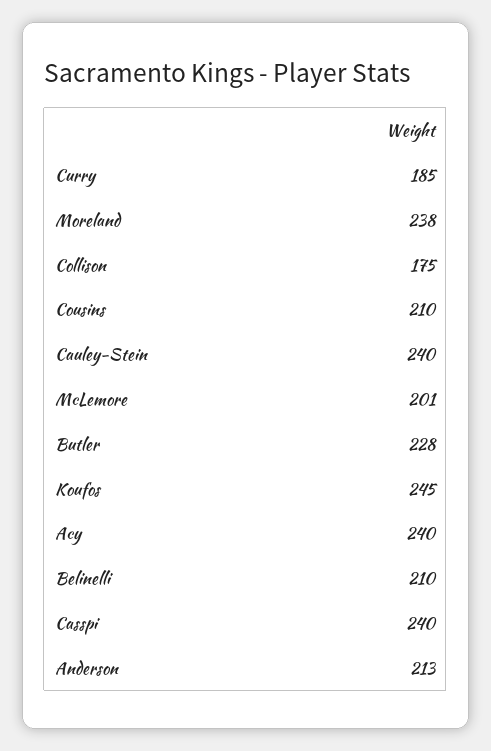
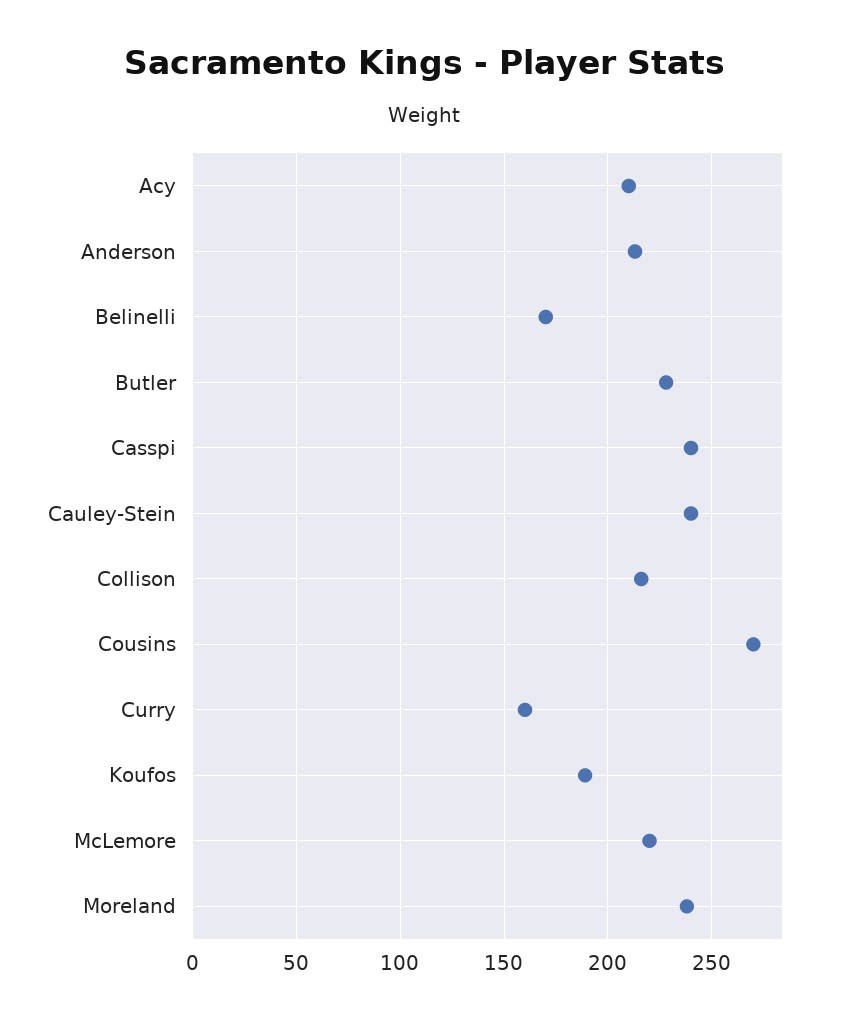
Curry: 185 -> 160
Collison: 175 -> 215
Cousins: 210 -> 270
McLemore: 201 -> 220
Koufos: 245 -> 190
Acy: 240 -> 210
Belinelli: 210 -> 170

